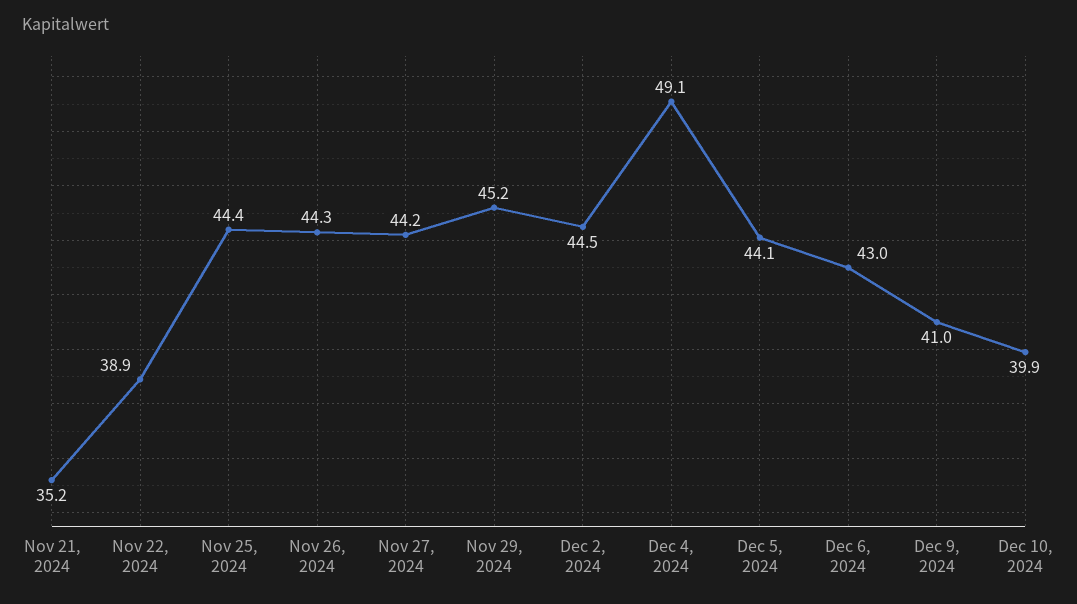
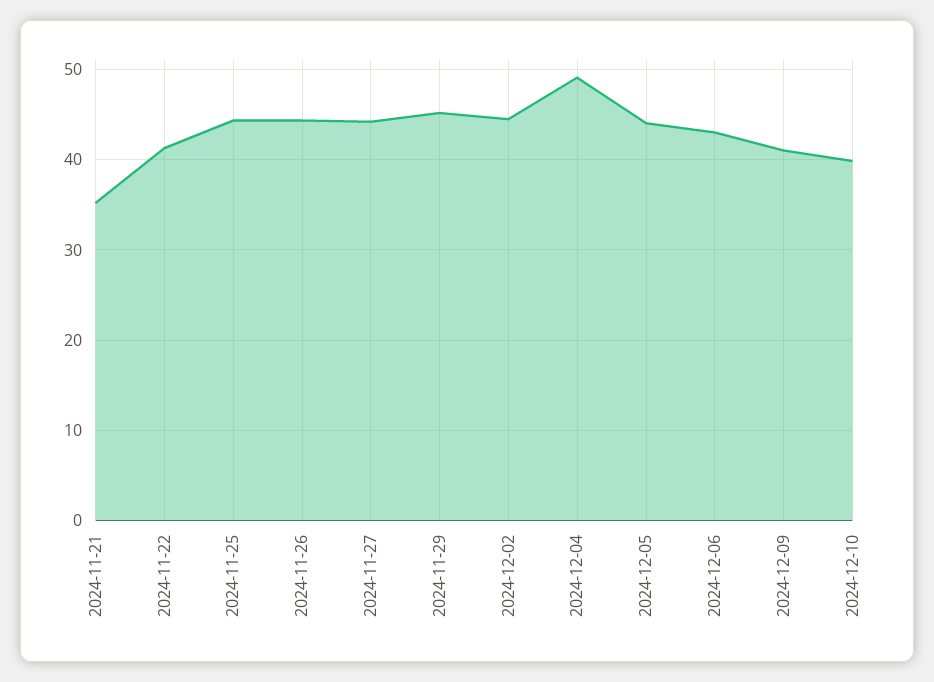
Nov 22, 2024: 38.9 -> 41

